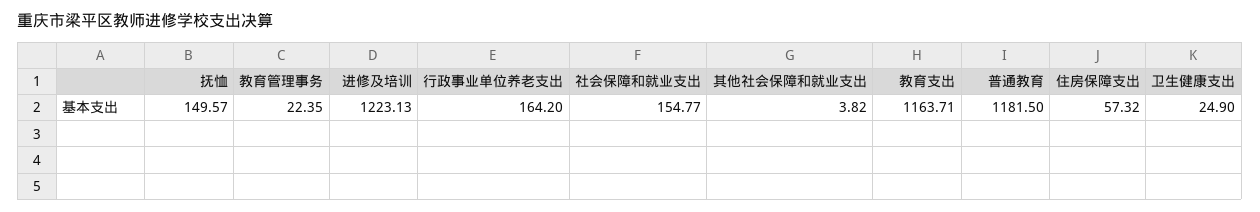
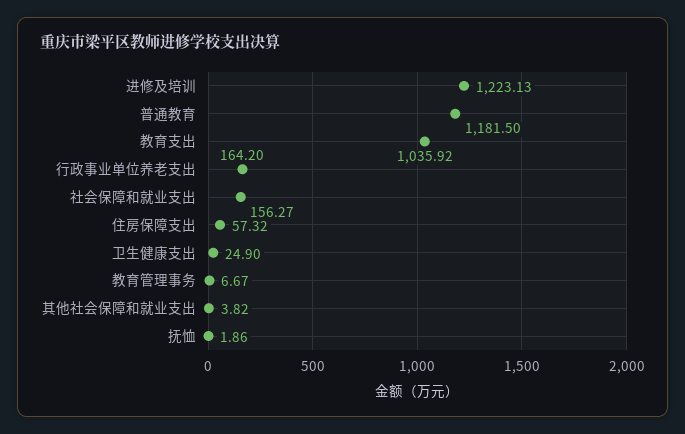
抚恤: 149.57 -> 1.86
教育管理事务: 22.35 -> 6.67
社会保障和就业支出: 154.77 -> 156.27
教育支出: 1163.71 -> 1035.92

